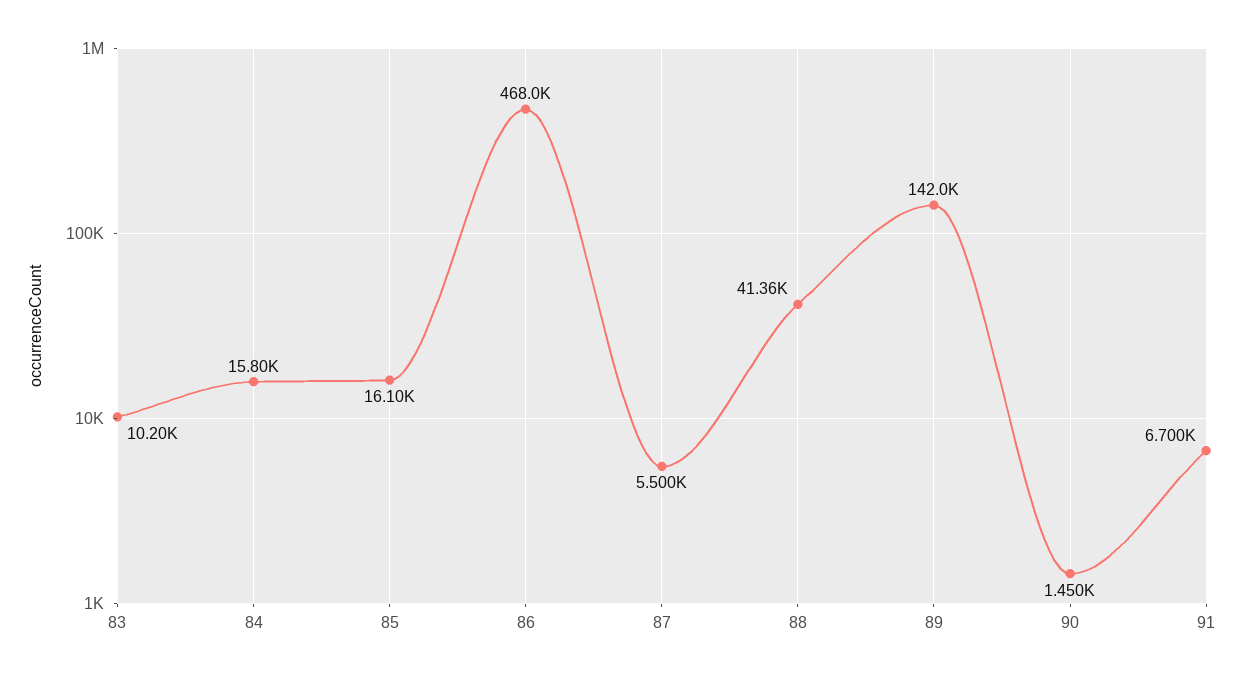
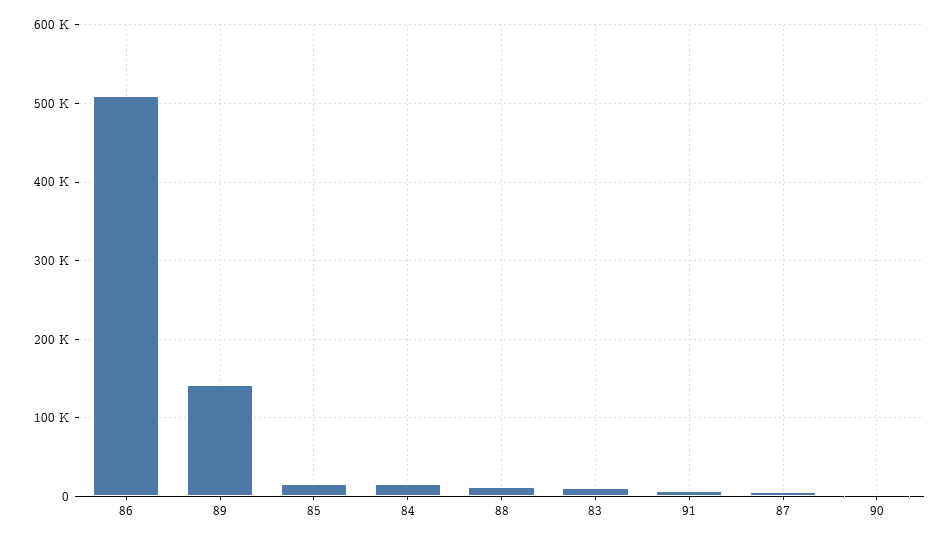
86: 468000 -> 510000
88: 41360 -> 10000

